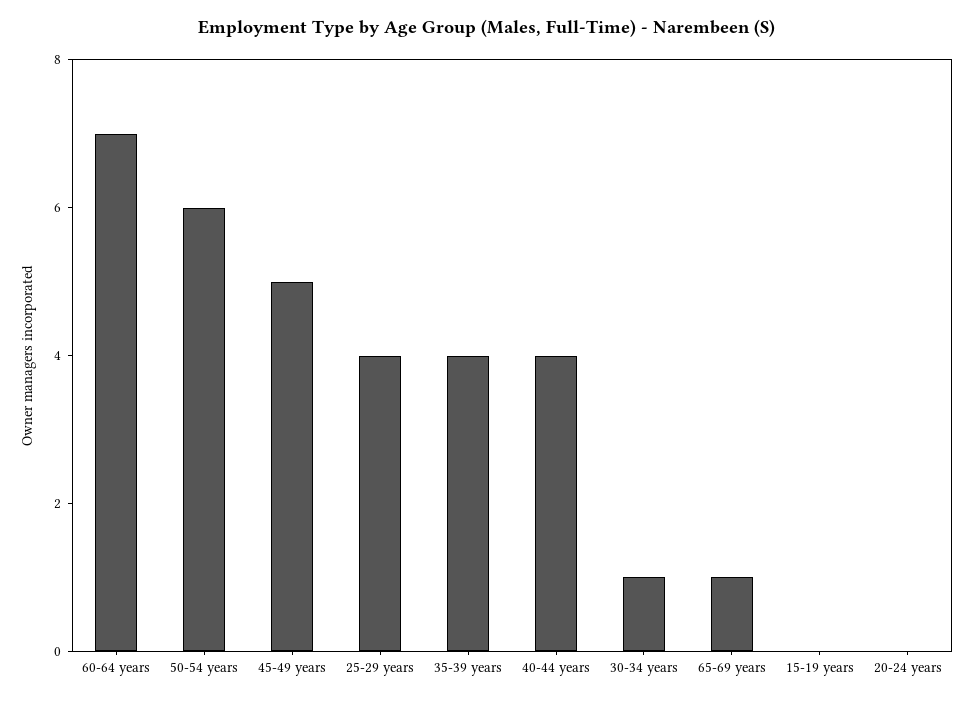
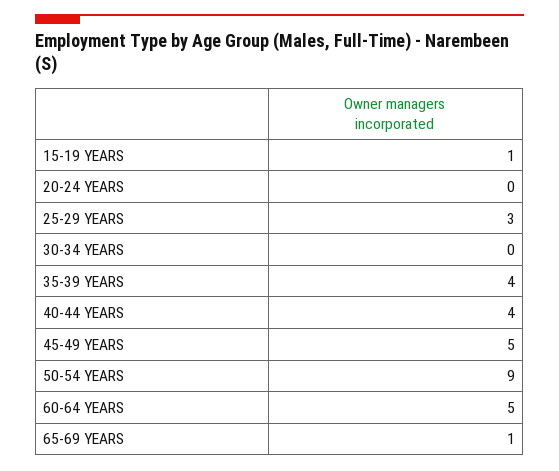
60-64 years: 7 -> 5
50-54 years: 6 -> 9
25-29 years: 4 -> 3
30-34 years: 1 -> 0
15-19 years: 0 -> 1

